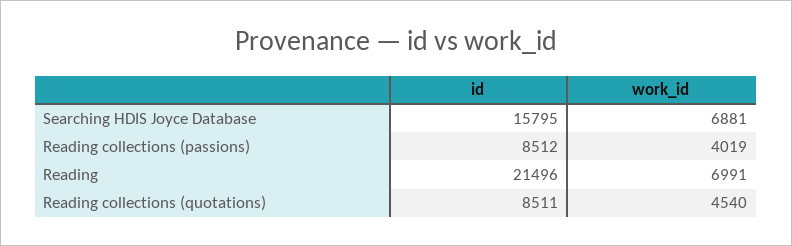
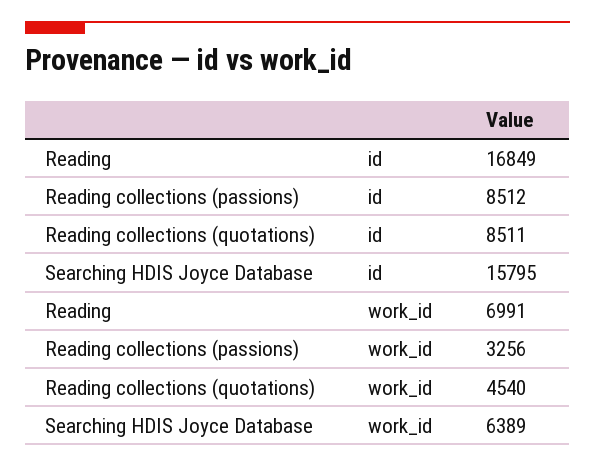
work_id, Searching HDIS Joyce Database: 6881 -> 6389
work_id, Reading collections (passions): 4019 -> 3256
id, Reading: 21496 -> 16849

